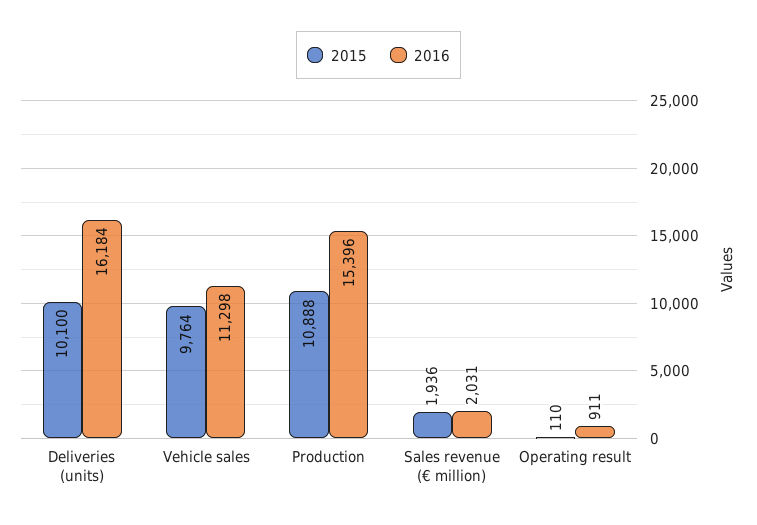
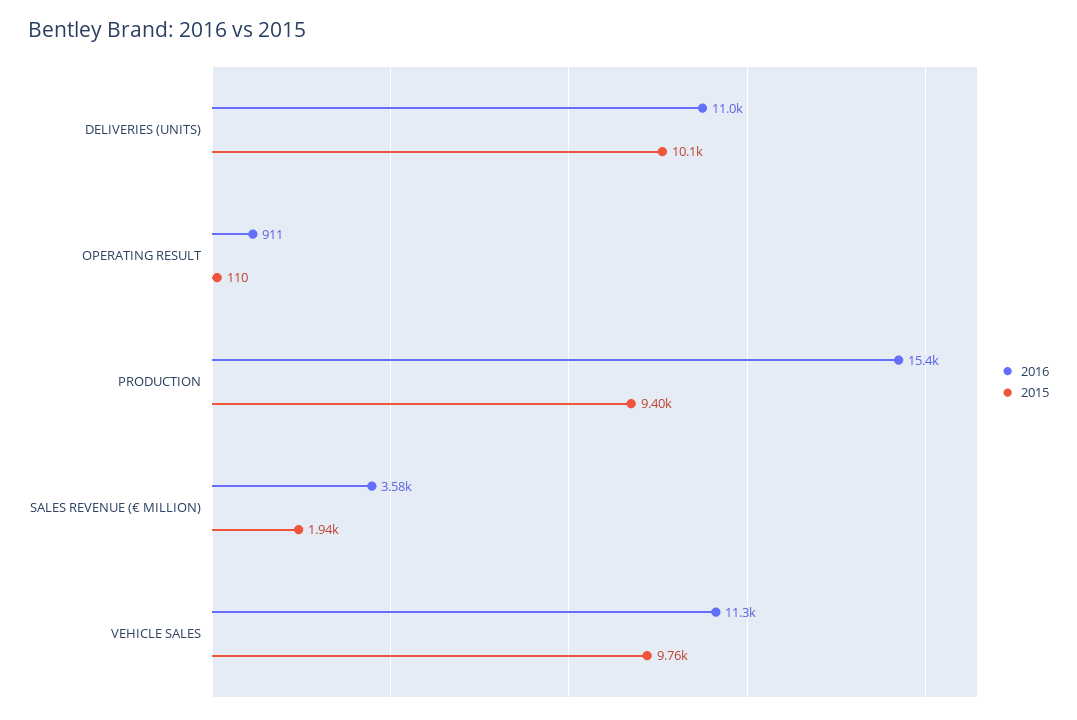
2016, Deliveries (units): 16184 -> 11000
2015, Production: 10888 -> 9400
2016, Sales revenue (€ million): 2031 -> 3580

